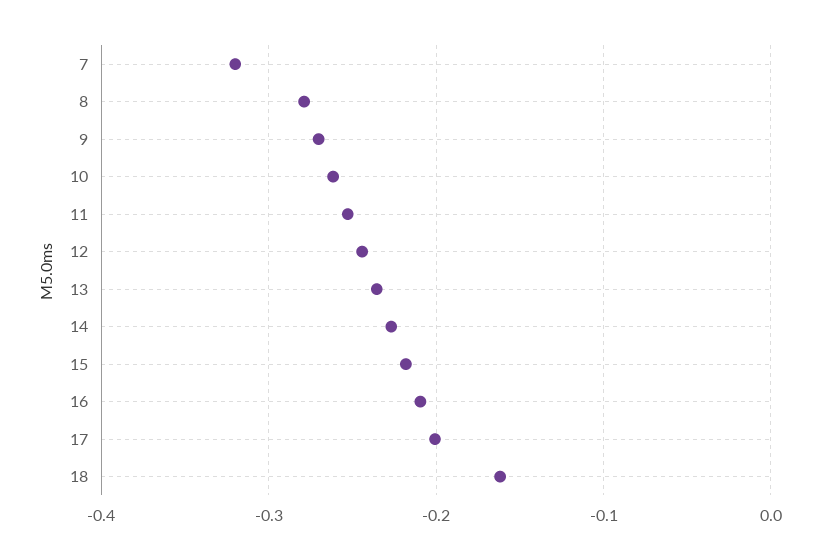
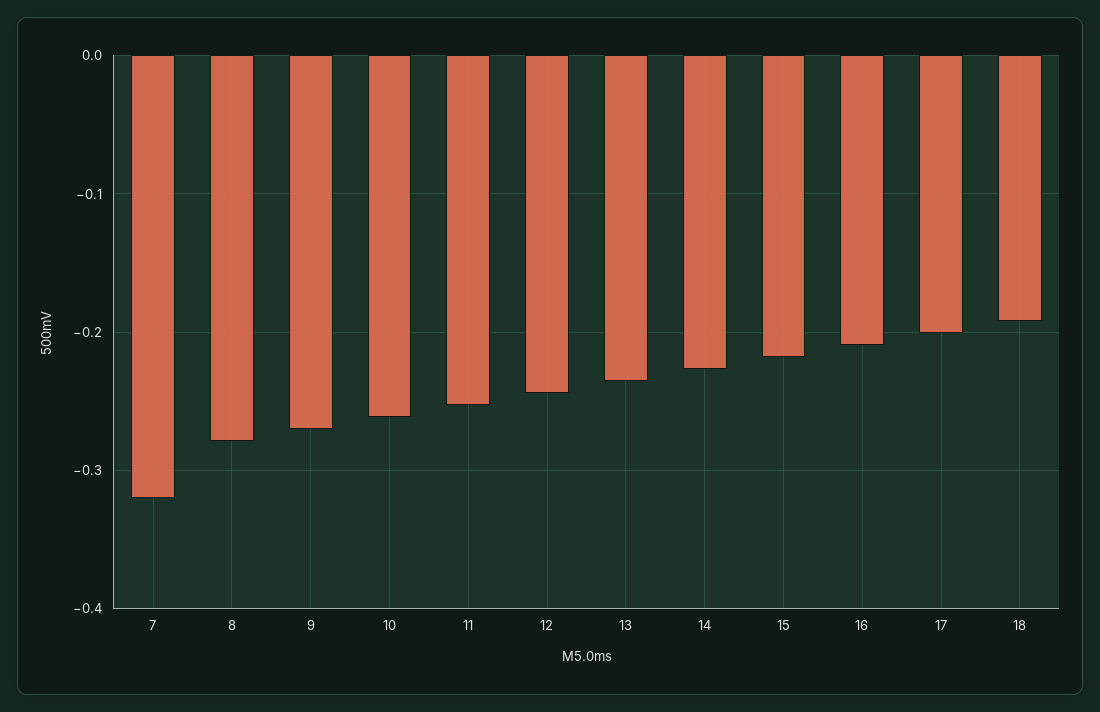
18: -0.16 -> -0.19

